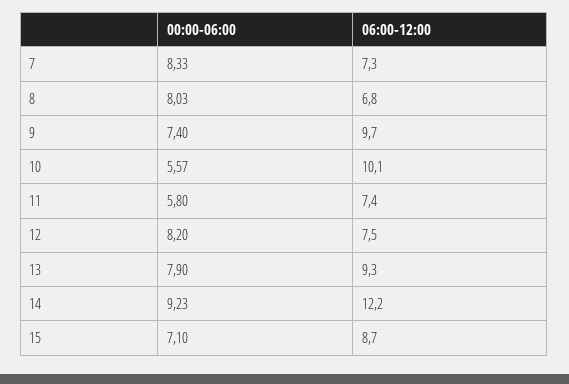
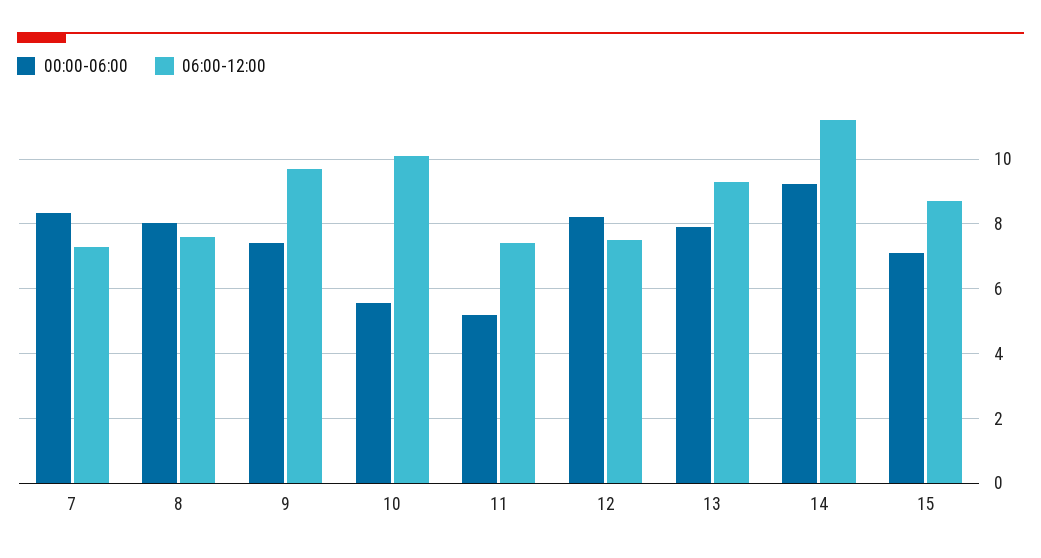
06:00-12:00, 8: 6.8 -> 7.6
00:00-06:00, 11: 5.8 -> 5.2
06:00-12:00, 14: 12.2 -> 11.2

